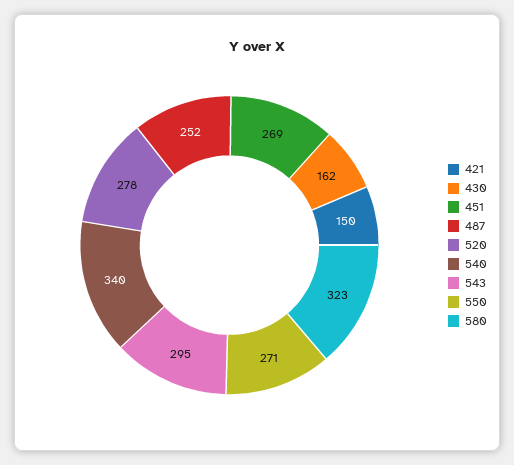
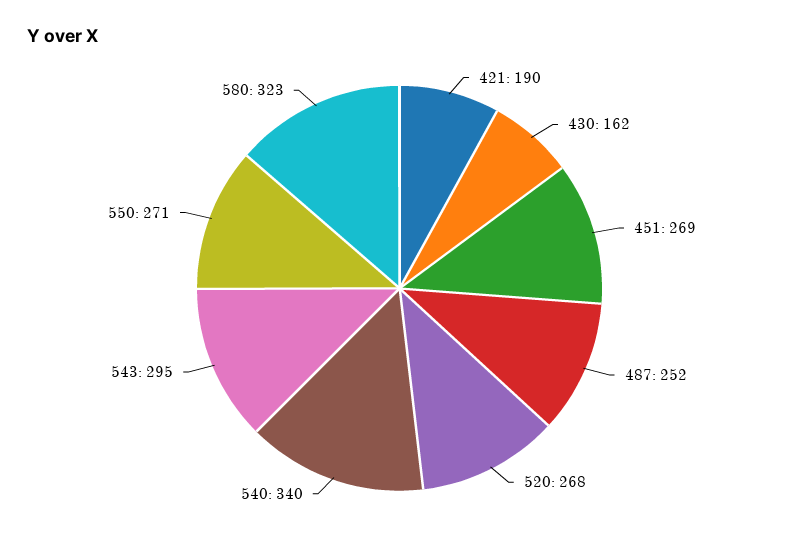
421: 150 -> 190
520: 278 -> 268

